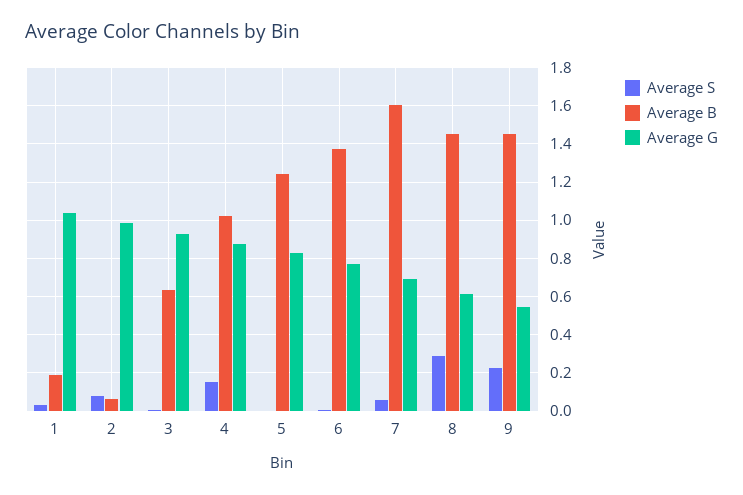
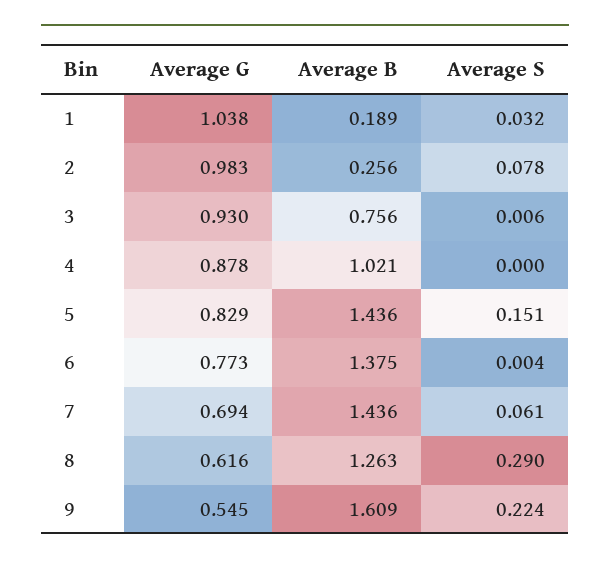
Average B, 2: 0.05 -> 0.256
Average B, 3: 0.65 -> 0.756
Average S, 4: 0.15 -> 0
Average S, 5: 0 -> 0.151
Average B, 5: 1.25 -> 1.436
Average B, 7: 1.6 -> 1.436
Average B, 8: 1.45 -> 1.263
Average B, 9: 1.45 -> 1.609

